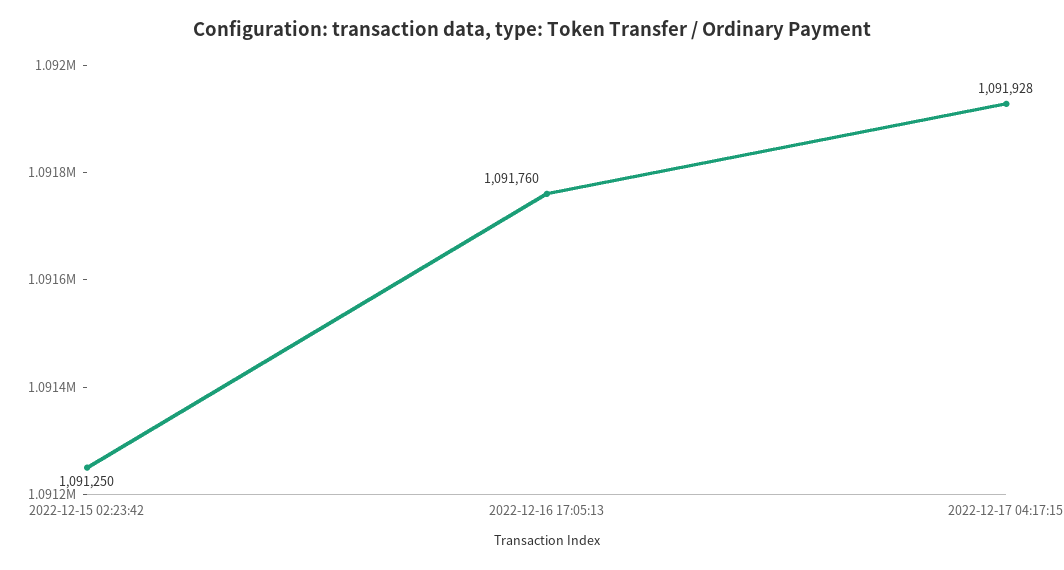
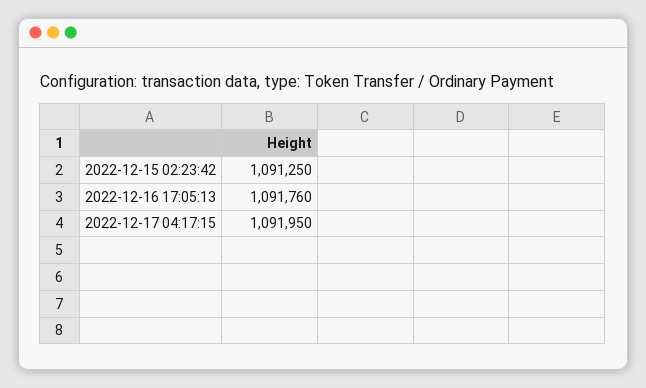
2022-12-17 04:17:15: 1091928 -> 1091950

